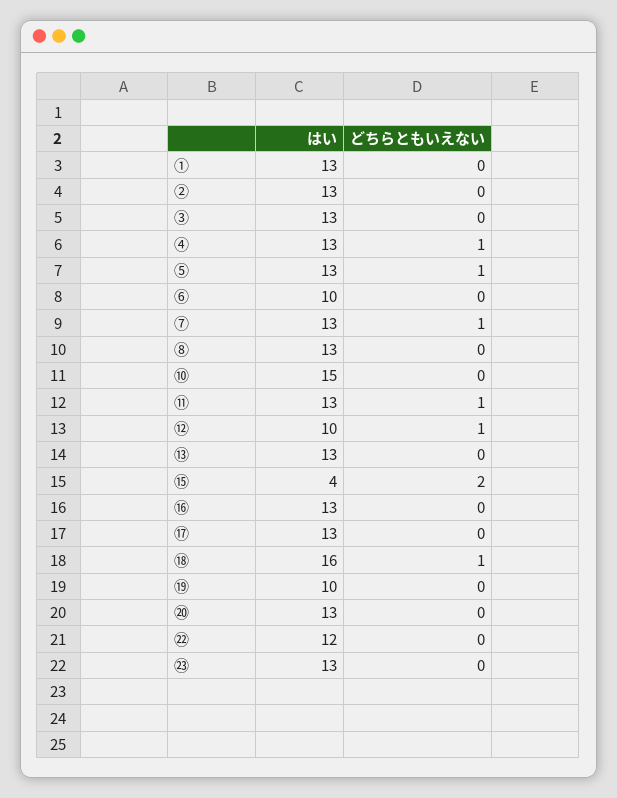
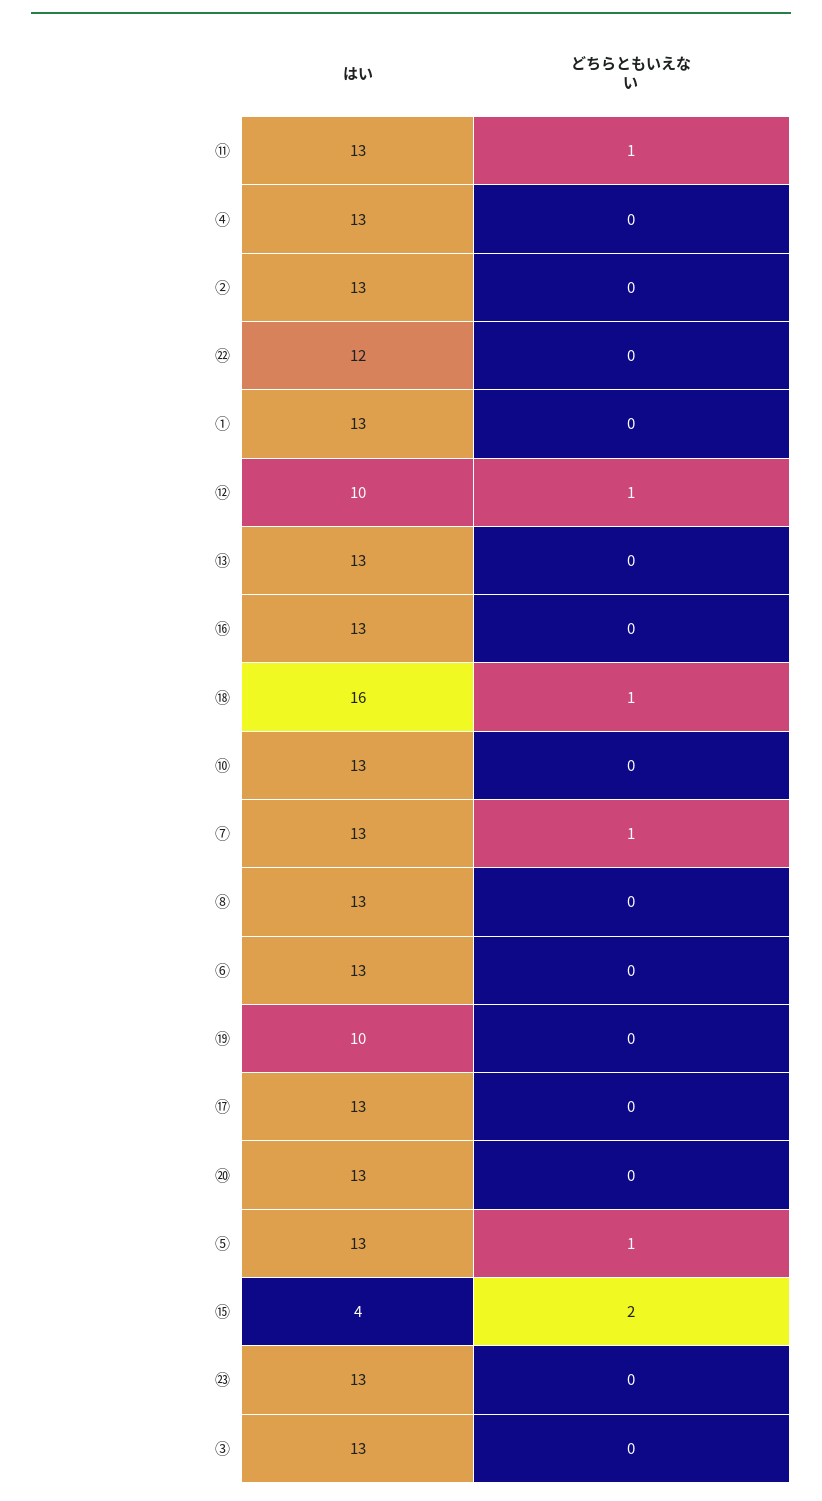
どちらともいえない, ④: 1 -> 0
はい, ⑥: 10 -> 13
はい, ⑩: 15 -> 13

